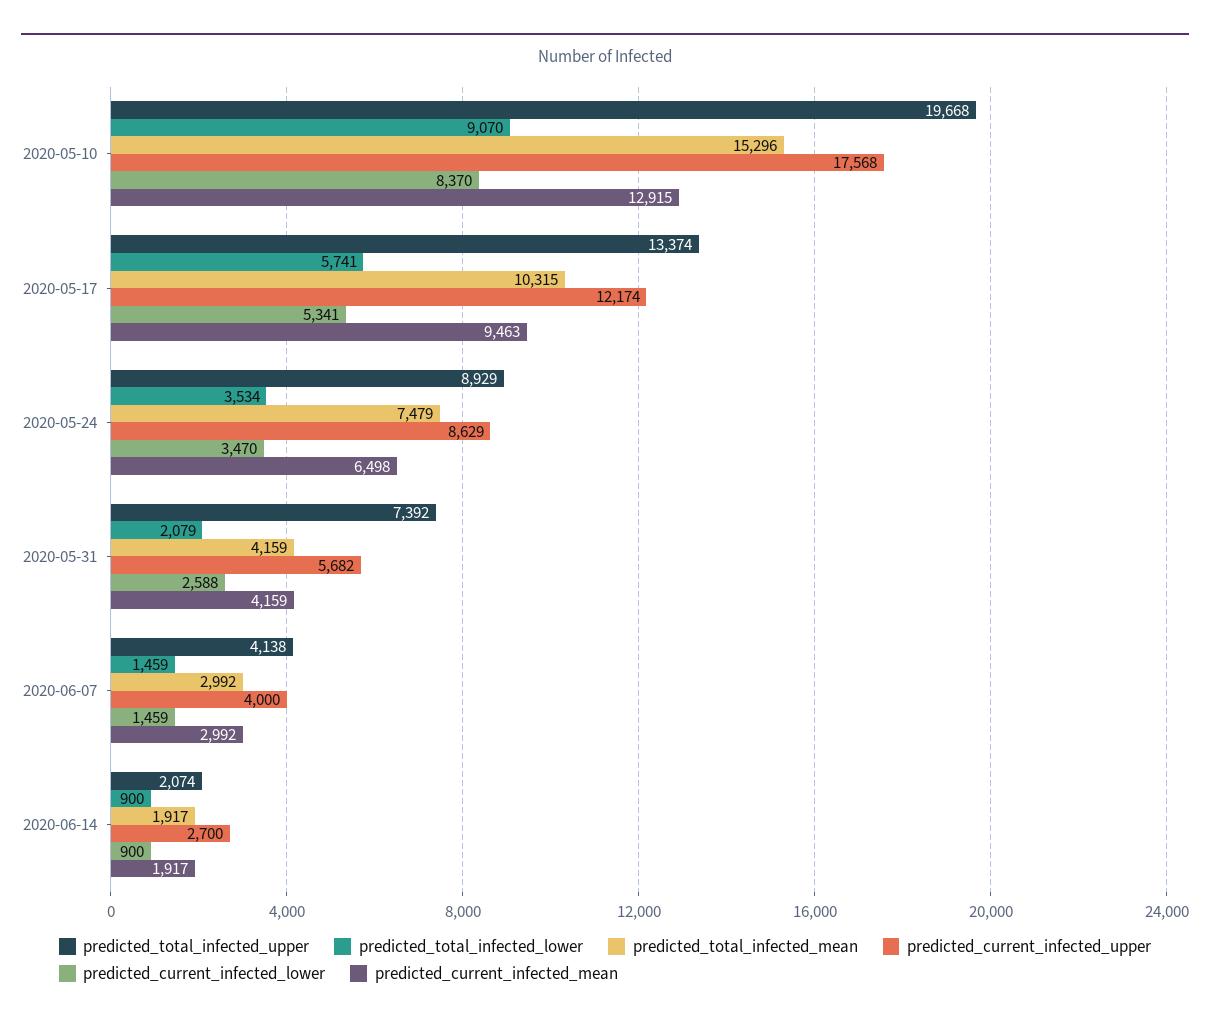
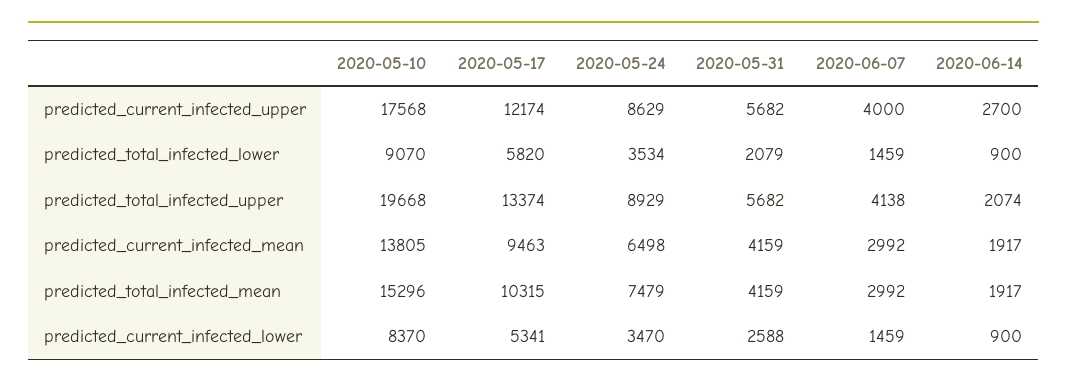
predicted_current_infected_mean, 2020-05-10: 12915 -> 13805
predicted_total_infected_lower, 2020-05-17: 5741 -> 5820
predicted_total_infected_upper, 2020-05-31: 7392 -> 5682

